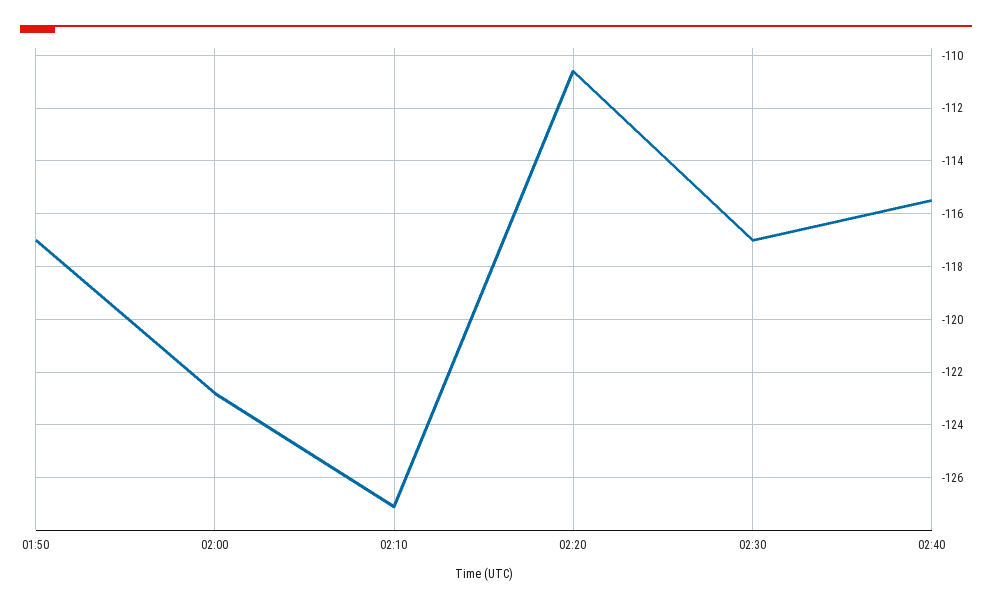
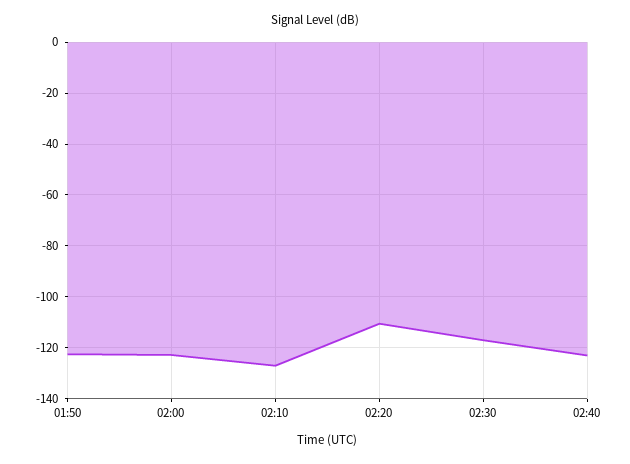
01:50: -117 -> -122.5
02:40: -115.5 -> -122.5

